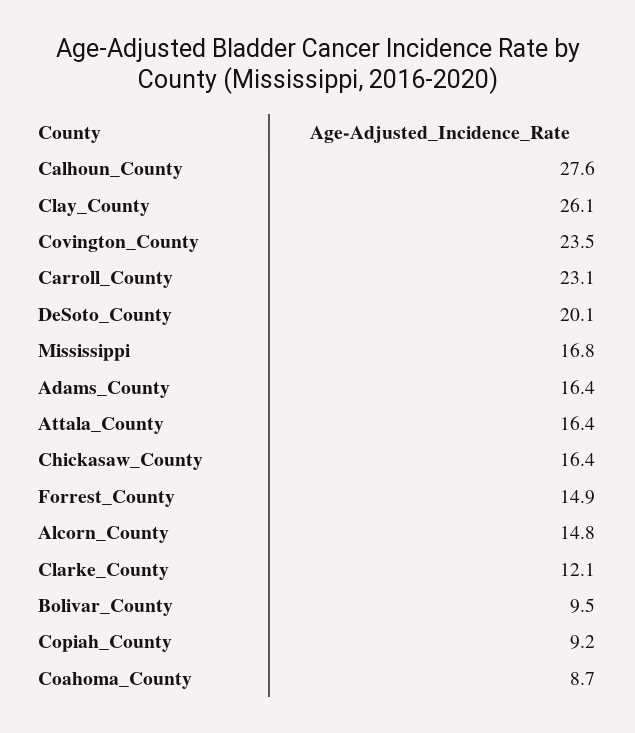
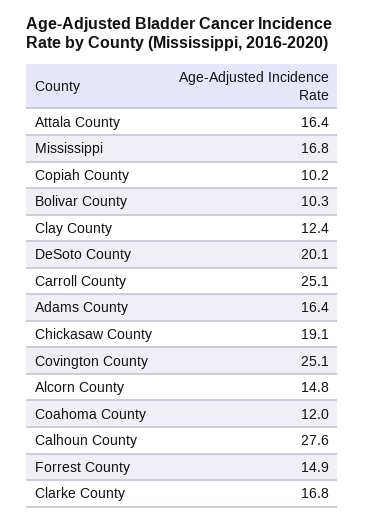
Clay_County: 26.1 -> 12.4
Covington_County: 23.5 -> 25.1
Carroll_County: 23.1 -> 25.1
Chickasaw_County: 16.4 -> 19.1
Clarke_County: 12.1 -> 16.8
Bolivar_County: 9.5 -> 10.3
Copiah_County: 9.2 -> 10.2
Coahoma_County: 8.7 -> 12

